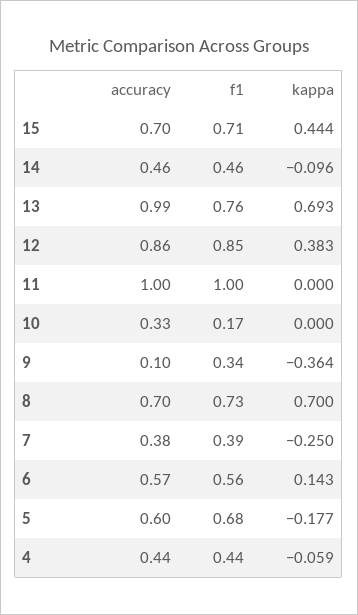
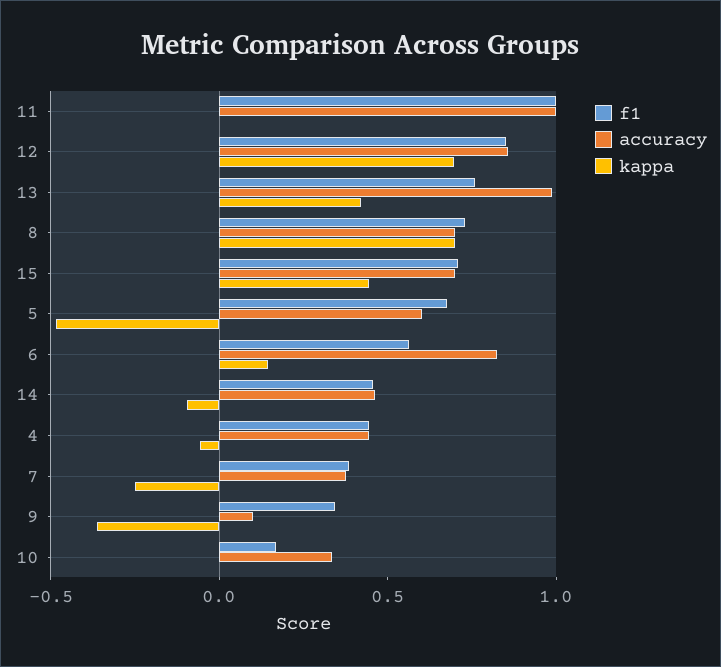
kappa, 13: 0.693 -> 0.4
kappa, 12: 0.383 -> 0.7
accuracy, 6: 0.57 -> 0.8
kappa, 5: -0.177 -> -0.5

